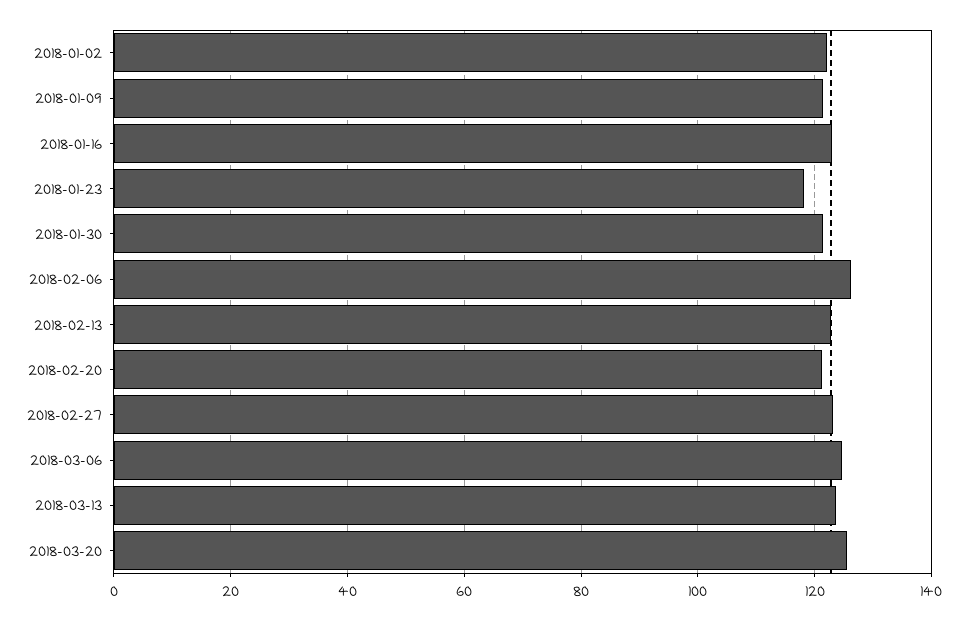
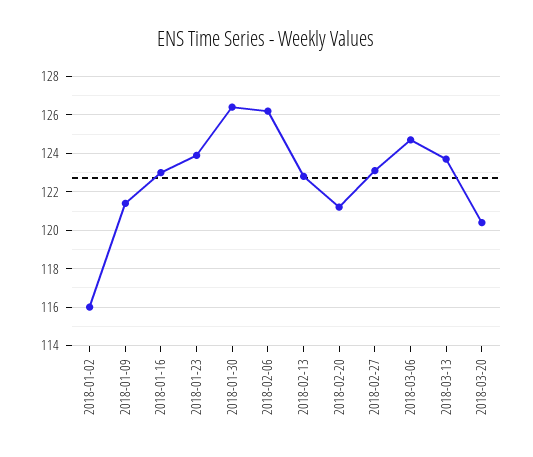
2018-01-02: 122 -> 116
2018-01-23: 118 -> 124
2018-01-30: 122 -> 126.5
2018-03-20: 126 -> 120.5

